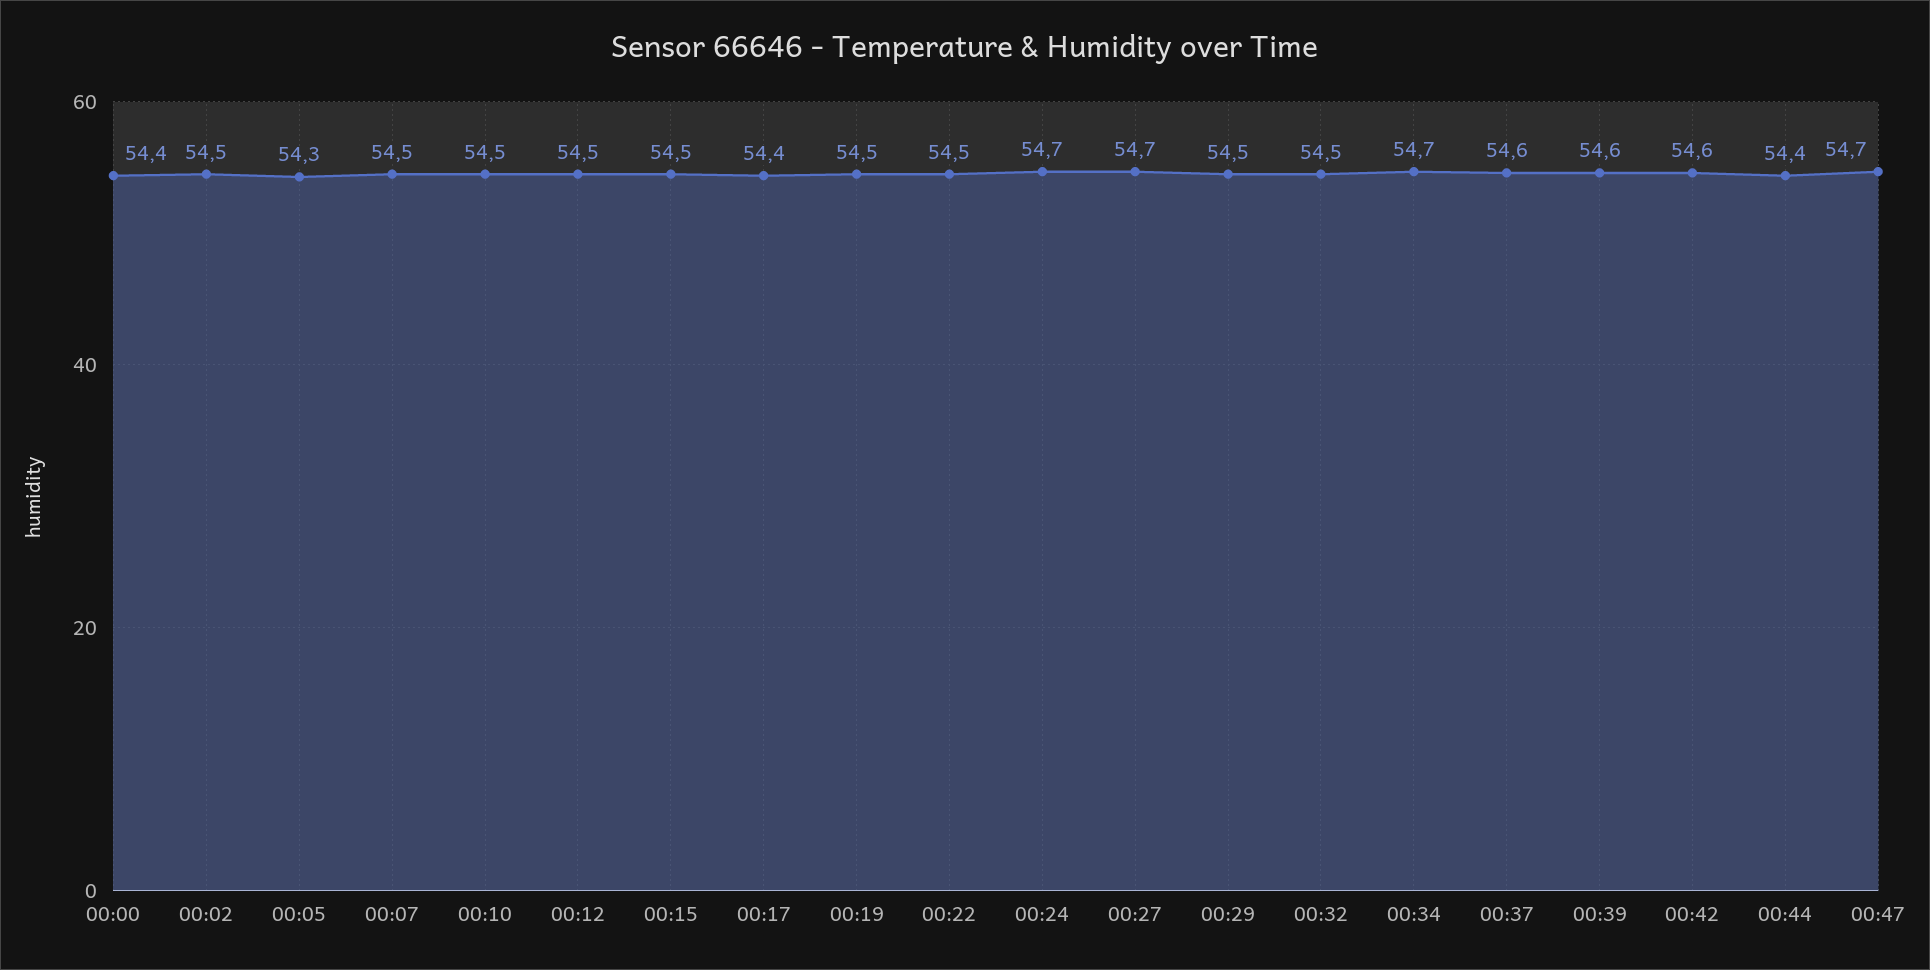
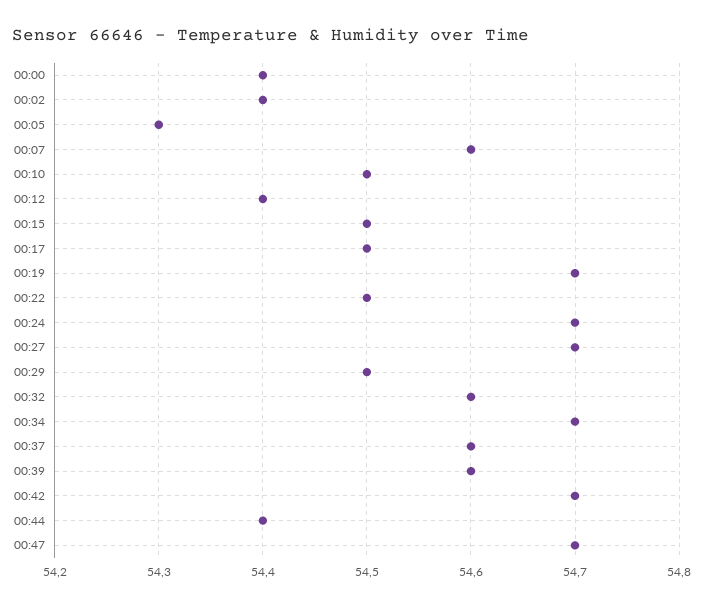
00:02: 54.5 -> 54.4
00:07: 54.5 -> 54.6
00:12: 54.5 -> 54.4
00:17: 54.4 -> 54.5
00:19: 54.5 -> 54.7
00:32: 54.5 -> 54.6
00:42: 54.6 -> 54.7

